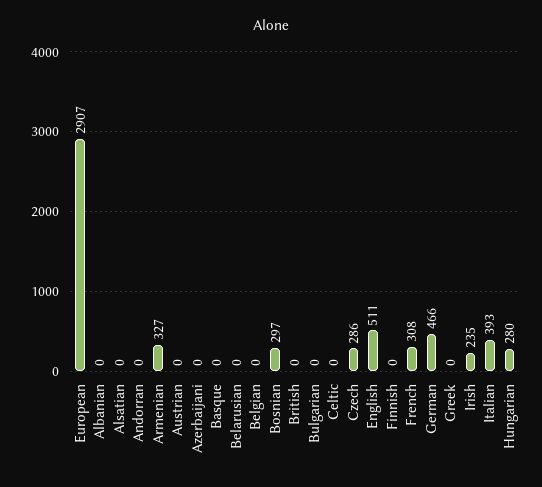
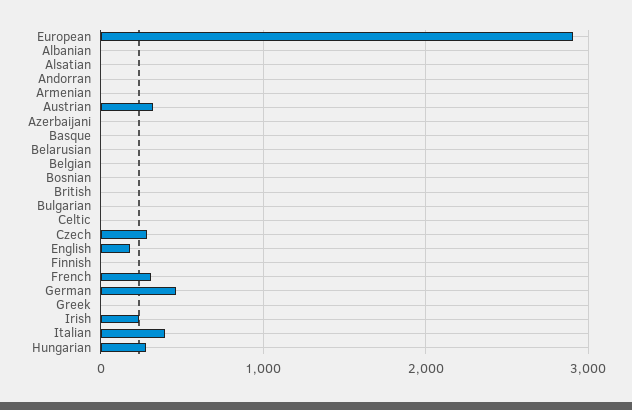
Armenian: 327 -> 0
Austrian: 0 -> 300
Bosnian: 297 -> 0
English: 511 -> 200

